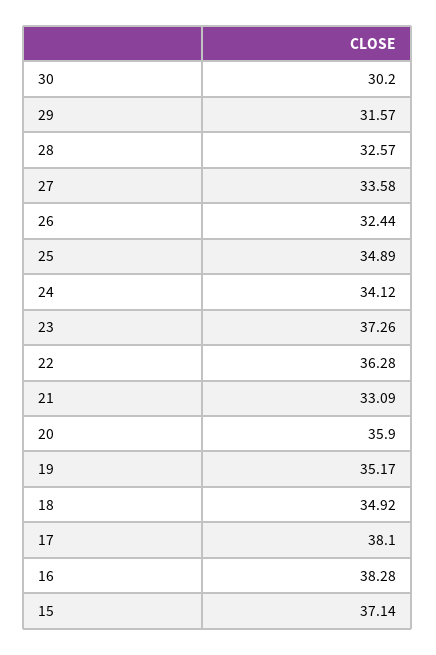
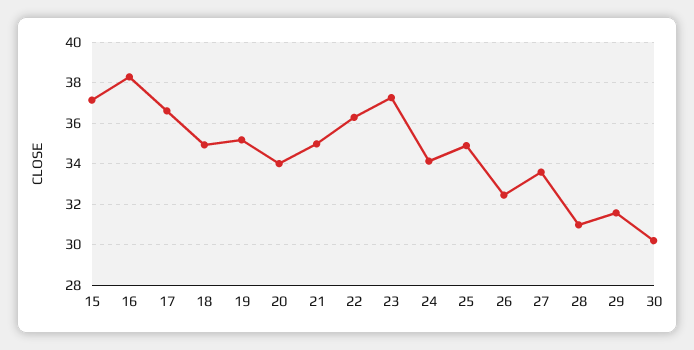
28: 32.57 -> 31
21: 33.09 -> 35
20: 35.9 -> 34
17: 38.1 -> 36.5

